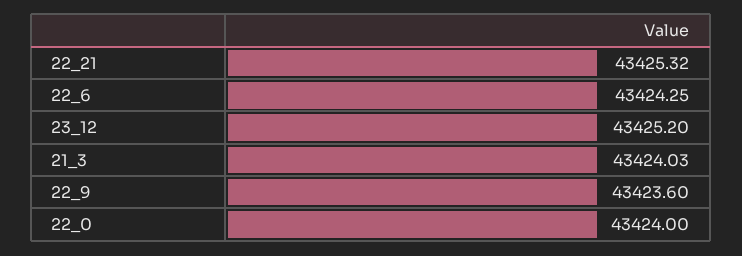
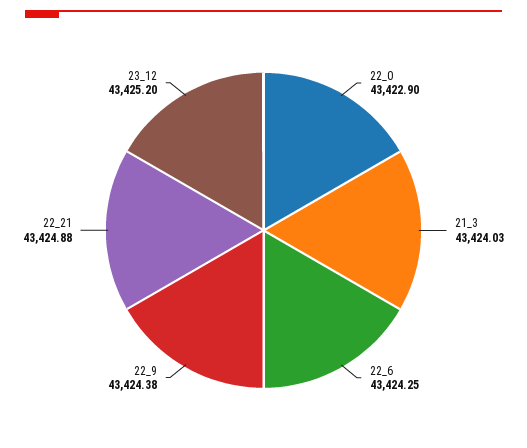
22_21: 43425.32 -> 43424.88
22_9: 43423.6 -> 43424.38
22_0: 43424 -> 43422.9

